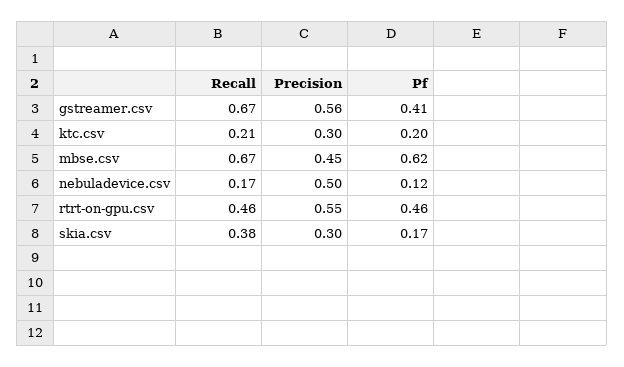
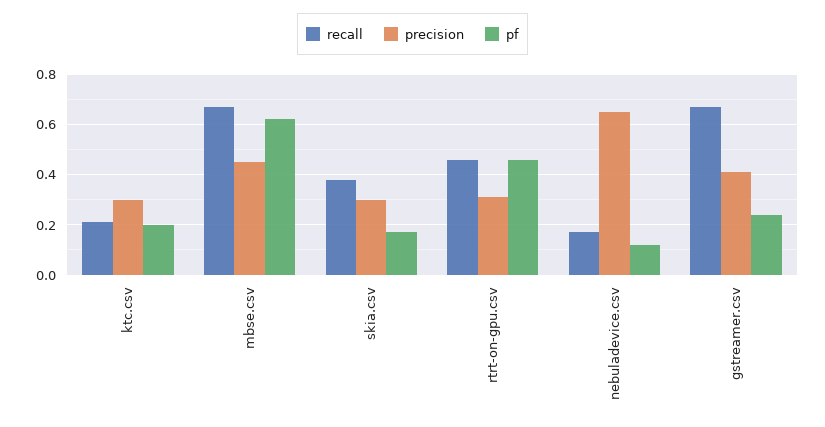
Precision, gstreamer.csv: 0.56 -> 0.4
Pf, gstreamer.csv: 0.41 -> 0.25
Precision, nebuladevice.csv: 0.5 -> 0.65
Precision, rtrt-on-gpu.csv: 0.55 -> 0.3

